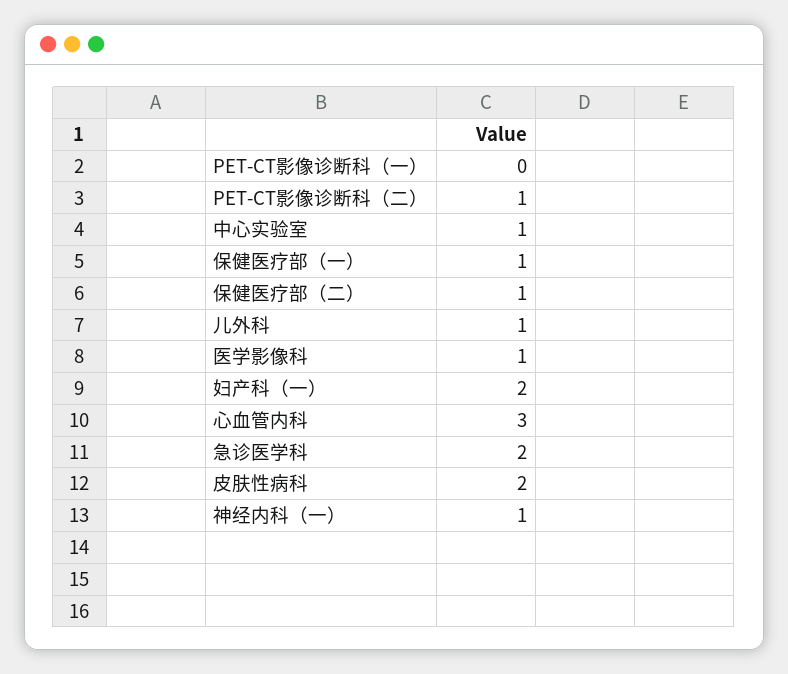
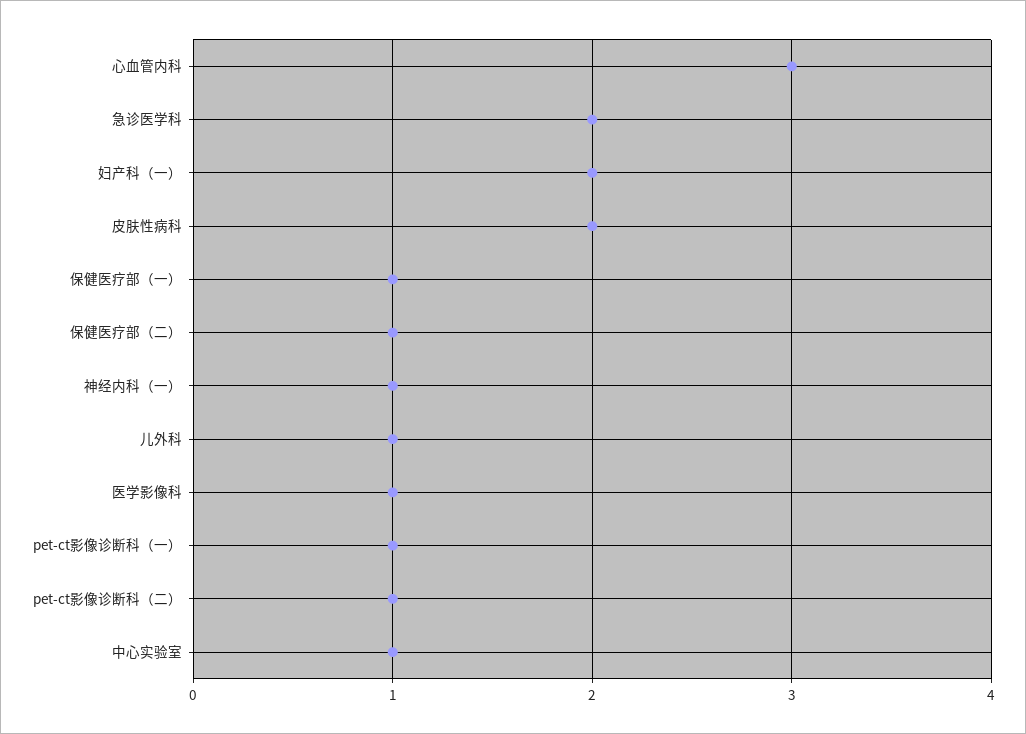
PET-CT影像诊断科（一）: 0 -> 1

